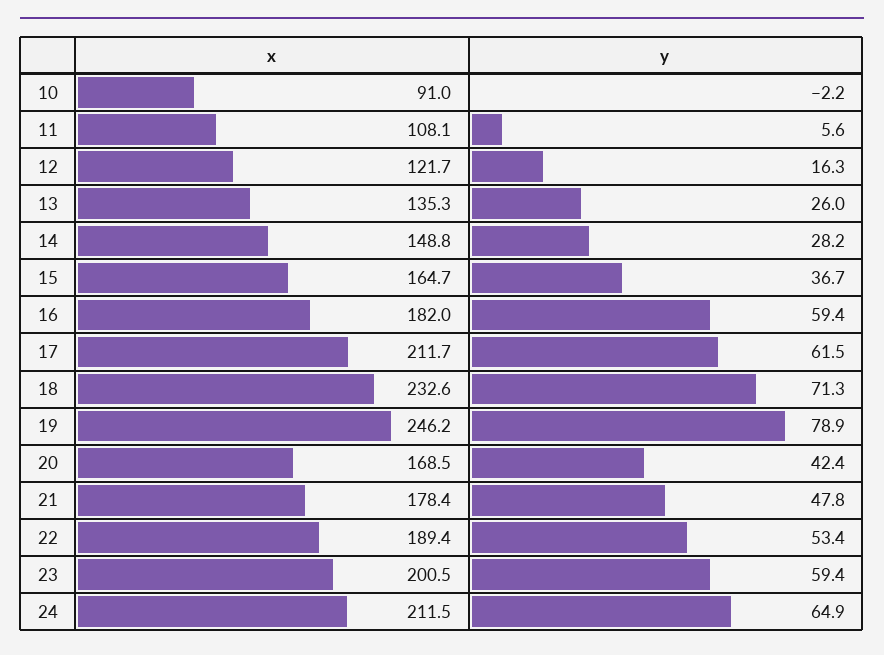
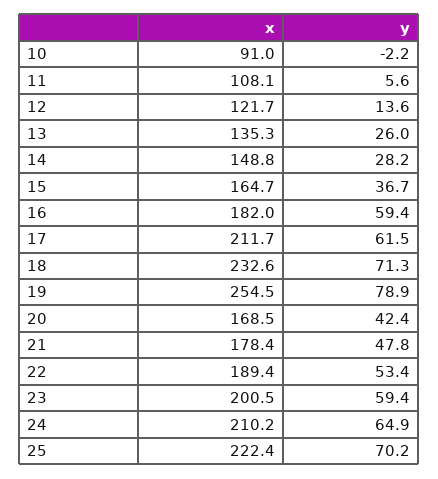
y, 12: 16.3 -> 13.6
x, 19: 246.2 -> 254.5
x, 24: 211.5 -> 210.2
x, 25: none -> 222.4
y, 25: none -> 70.2

